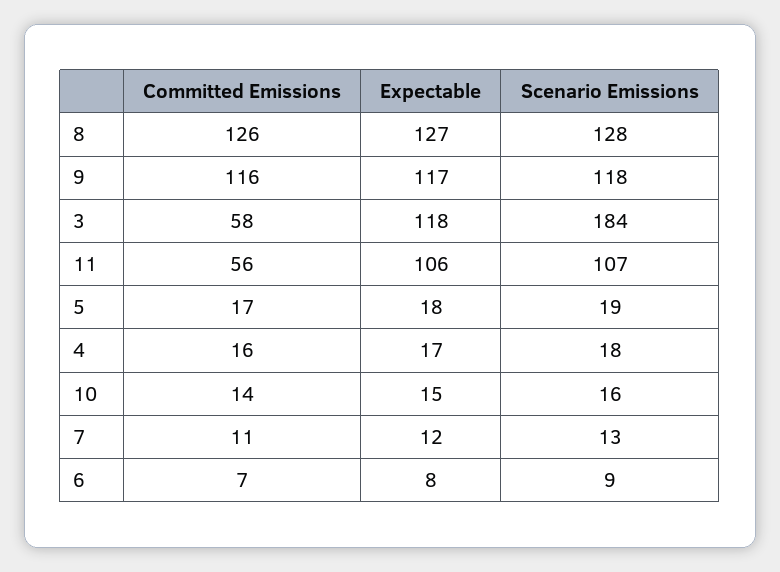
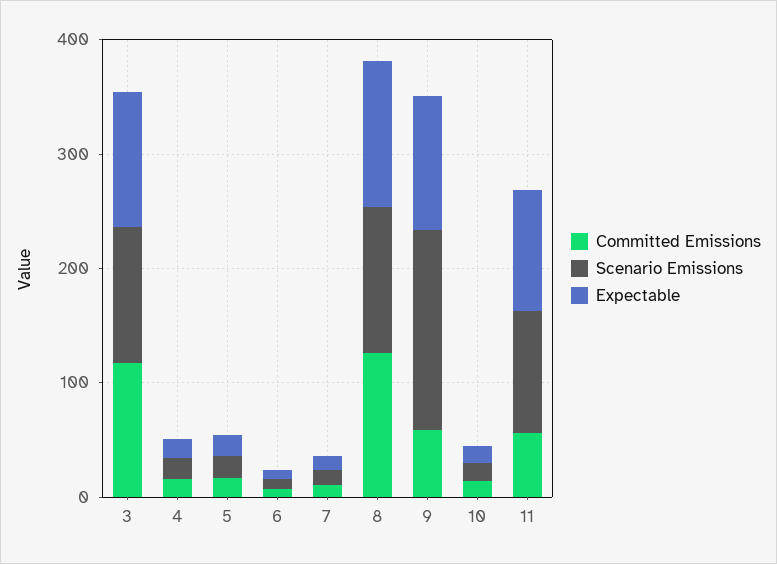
Committed Emissions, 9: 116 -> 60
Scenario Emissions, 9: 118 -> 180
Committed Emissions, 3: 58 -> 120
Scenario Emissions, 3: 184 -> 120

